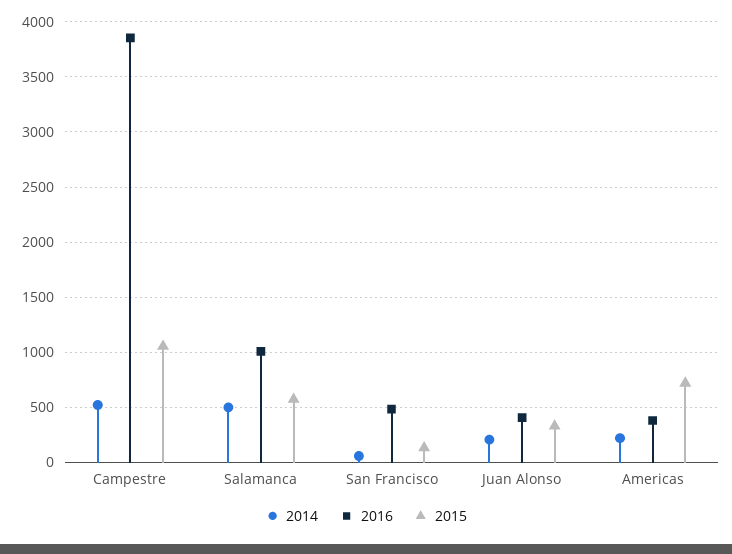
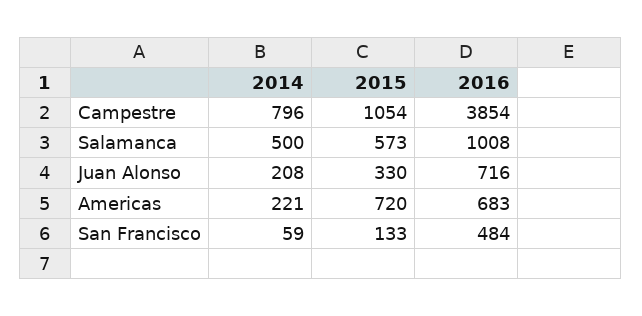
2014, Campestre: 500 -> 796
2016, Juan Alonso: 400 -> 716
2016, Americas: 400 -> 683

